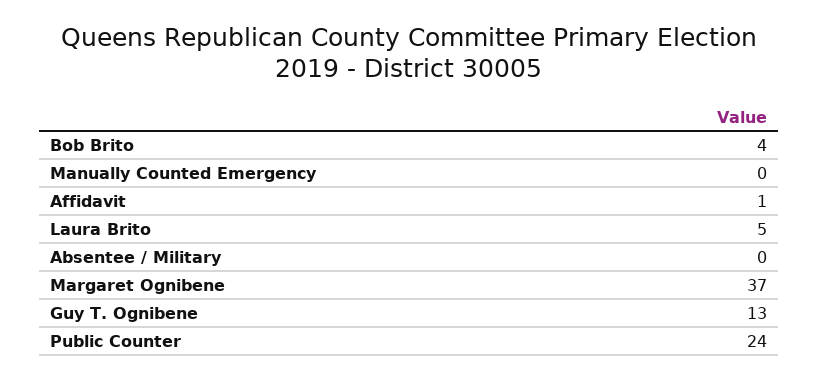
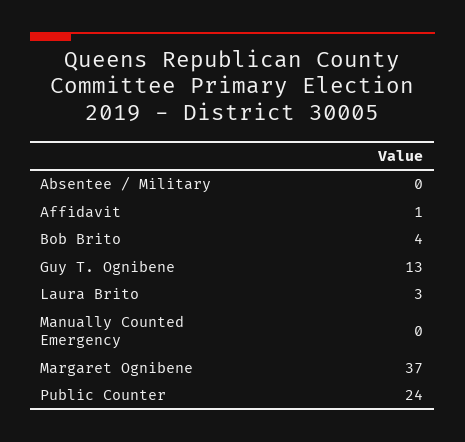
Laura Brito: 5 -> 3

